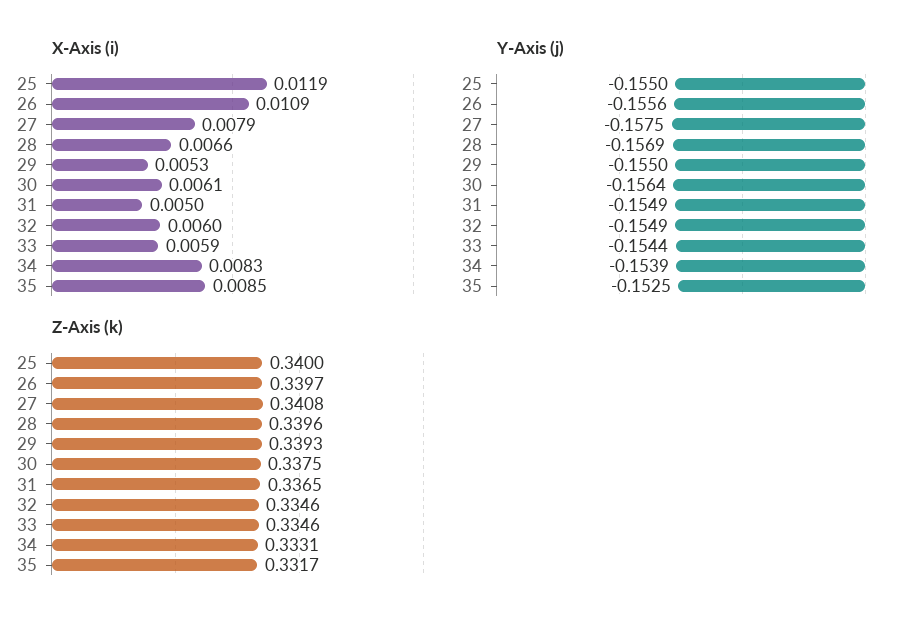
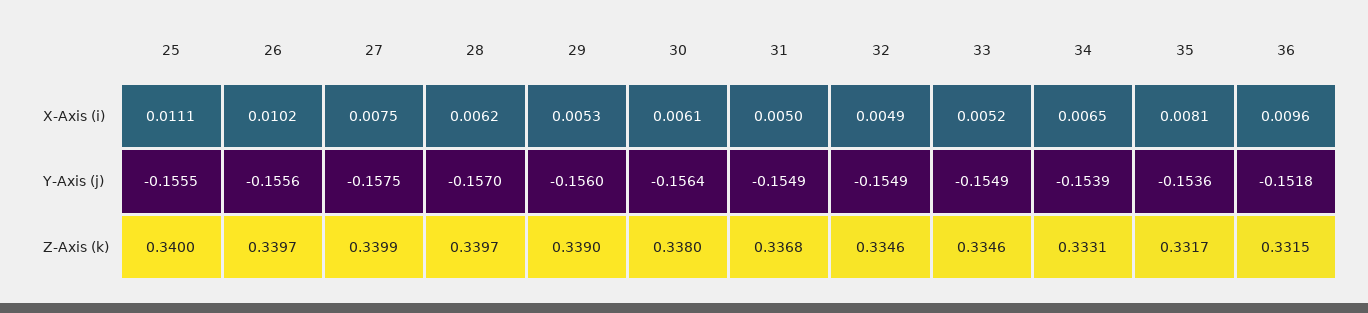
X-Axis (i), 25: 0.0119 -> 0.0111
X-Axis (i), 26: 0.0109 -> 0.0102
X-Axis (i), 27: 0.0079 -> 0.0075
X-Axis (i), 28: 0.0066 -> 0.0062
X-Axis (i), 32: 0.006 -> 0.0049
X-Axis (i), 33: 0.0059 -> 0.0052
X-Axis (i), 34: 0.0083 -> 0.0065
X-Axis (i), 35: 0.0085 -> 0.0081
Y-Axis (j), 25: -0.155 -> -0.1555
Y-Axis (j), 28: -0.1569 -> -0.157
Y-Axis (j), 29: -0.155 -> -0.156
Y-Axis (j), 33: -0.1544 -> -0.1549
Y-Axis (j), 35: -0.1525 -> -0.1536
Z-Axis (k), 27: 0.3408 -> 0.3399
Z-Axis (k), 28: 0.3396 -> 0.3397
Z-Axis (k), 29: 0.3393 -> 0.339
Z-Axis (k), 30: 0.3375 -> 0.338
Z-Axis (k), 31: 0.3365 -> 0.3368
X-Axis (i), 36: none -> 0.0096
Y-Axis (j), 36: none -> -0.1518
Z-Axis (k), 36: none -> 0.3315

